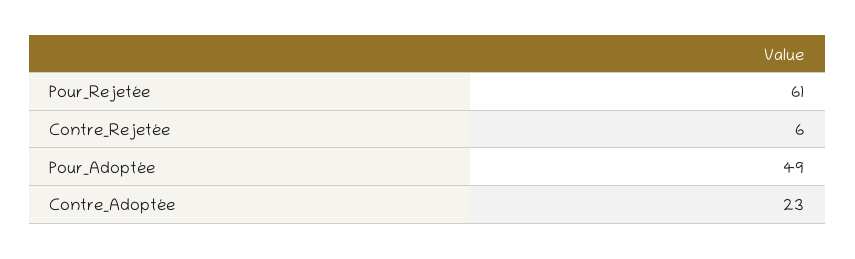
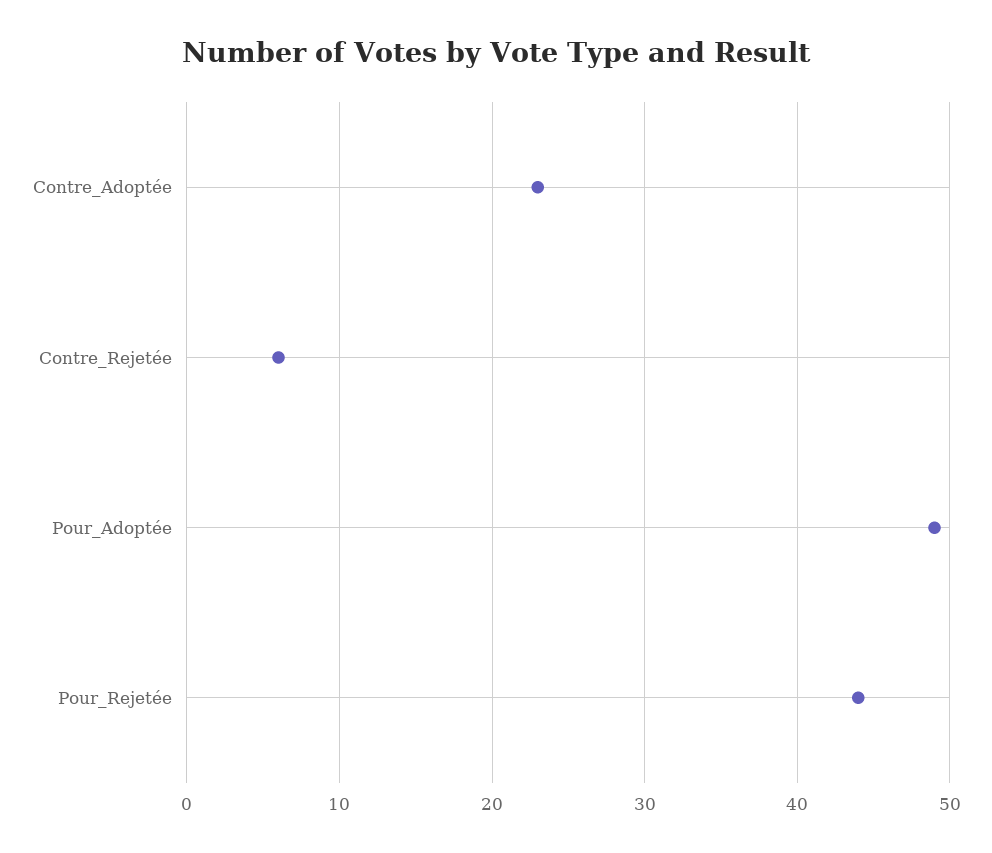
Pour_Rejetée: 61 -> 44

